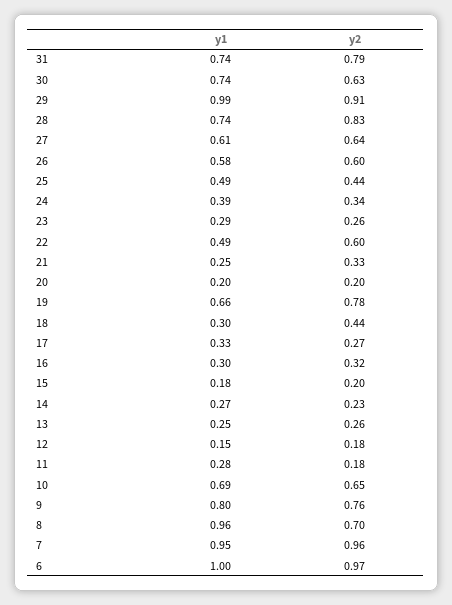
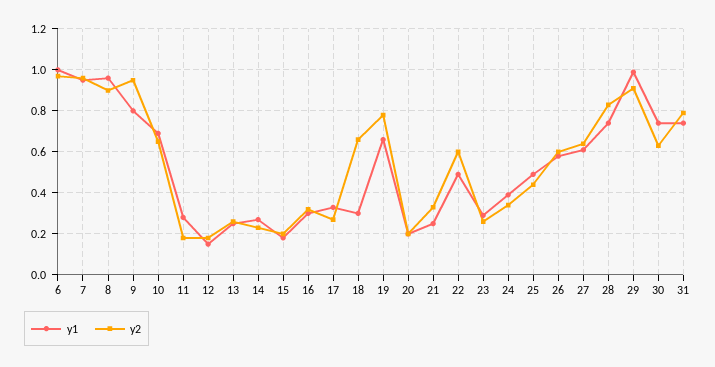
y2, 18: 0.44 -> 0.65
y2, 9: 0.76 -> 0.95
y2, 8: 0.7 -> 0.9

